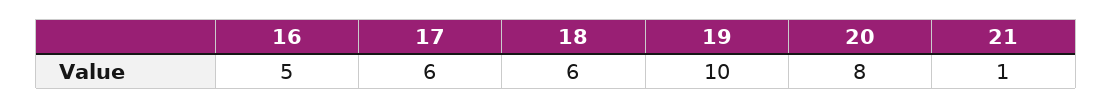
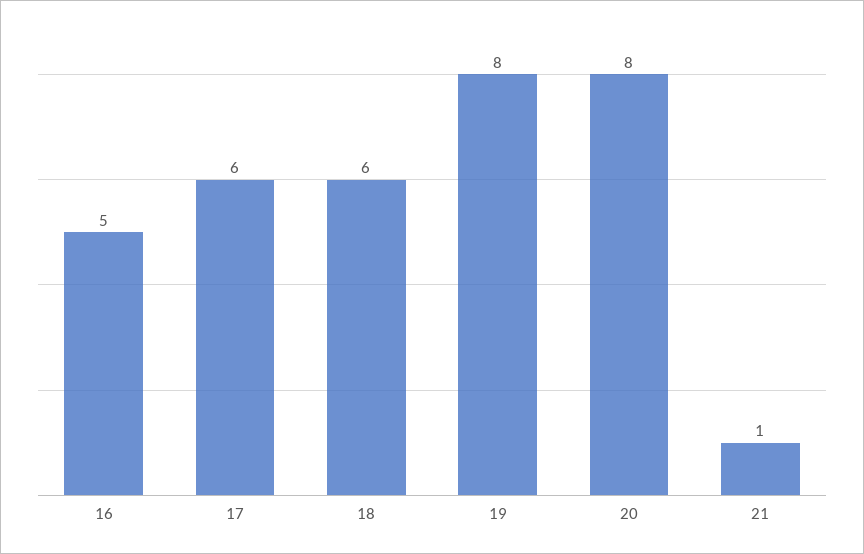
19: 10 -> 8

